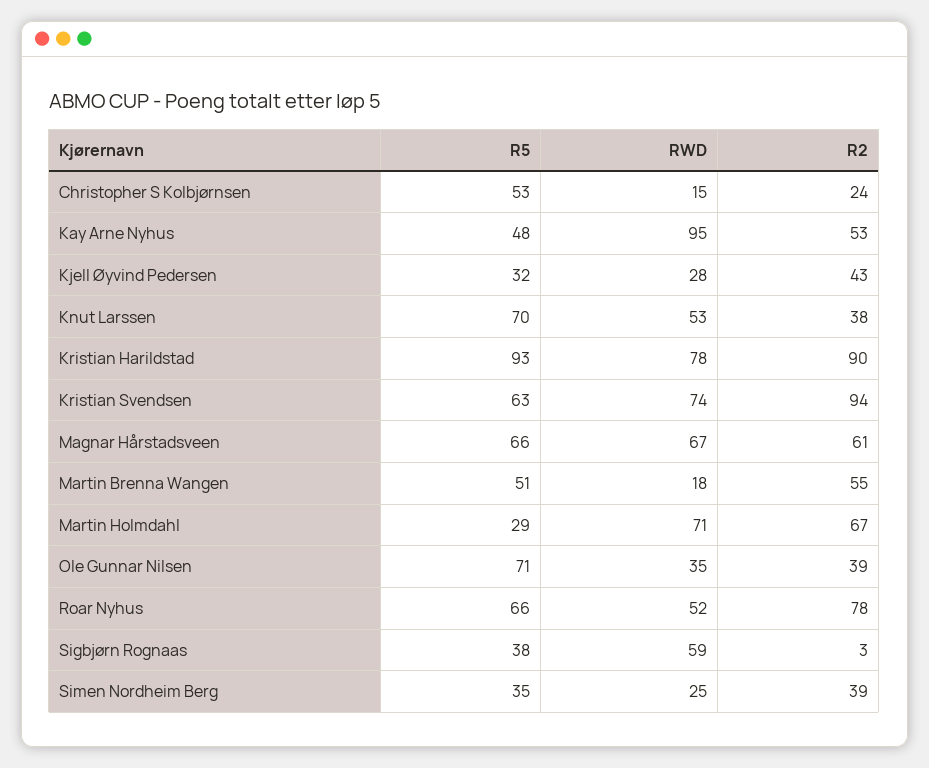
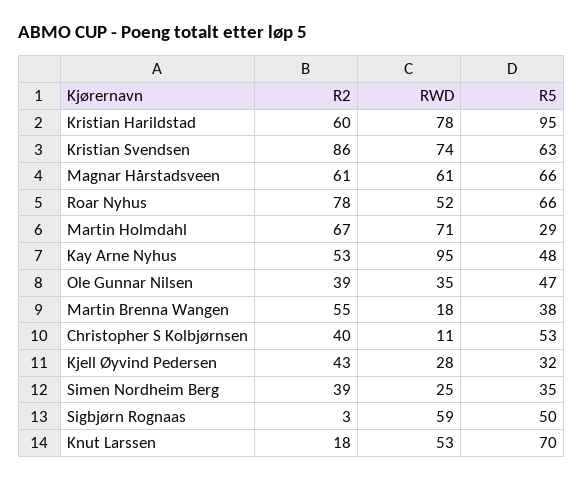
RWD, Christopher S Kolbjørnsen: 15 -> 11
R2, Christopher S Kolbjørnsen: 24 -> 40
R2, Knut Larssen: 38 -> 18
R5, Kristian Harildstad: 93 -> 95
R2, Kristian Harildstad: 90 -> 60
R2, Kristian Svendsen: 94 -> 86
RWD, Magnar Hårstadsveen: 67 -> 61
R5, Martin Brenna Wangen: 51 -> 38
R5, Ole Gunnar Nilsen: 71 -> 47
R5, Sigbjørn Rognaas: 38 -> 50

